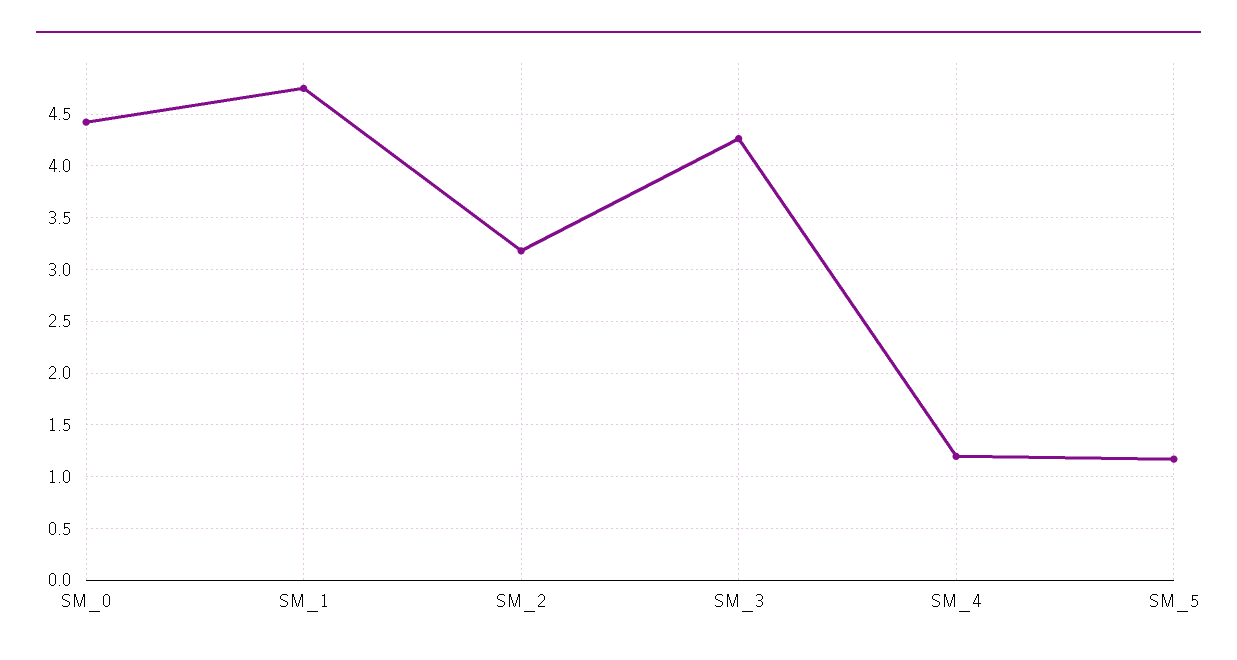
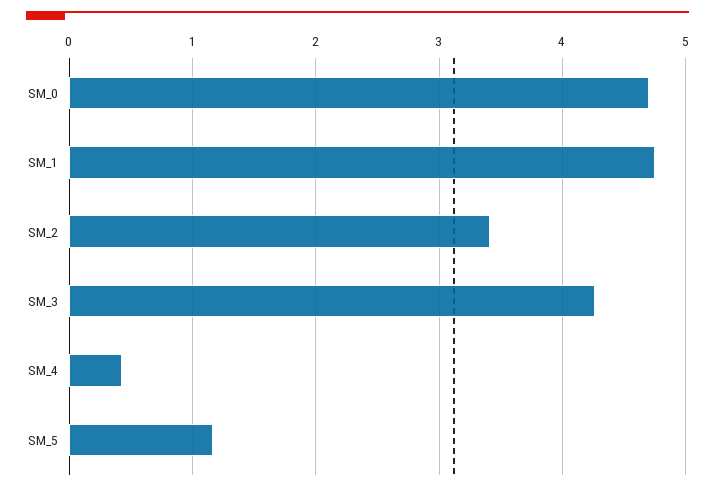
SM_0: 4.4 -> 4.7
SM_2: 3.2 -> 3.4
SM_4: 1.2 -> 0.4

